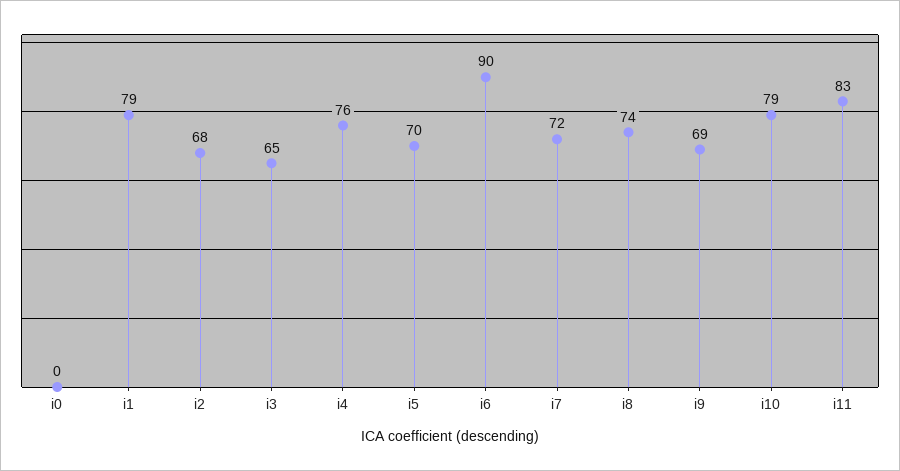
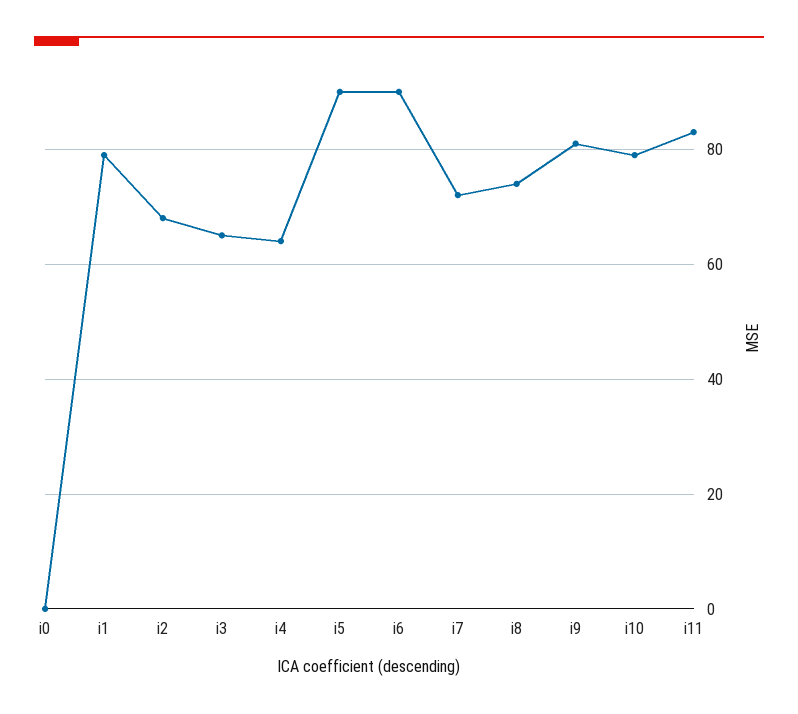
i4: 76 -> 65
i5: 70 -> 90
i9: 69 -> 80

